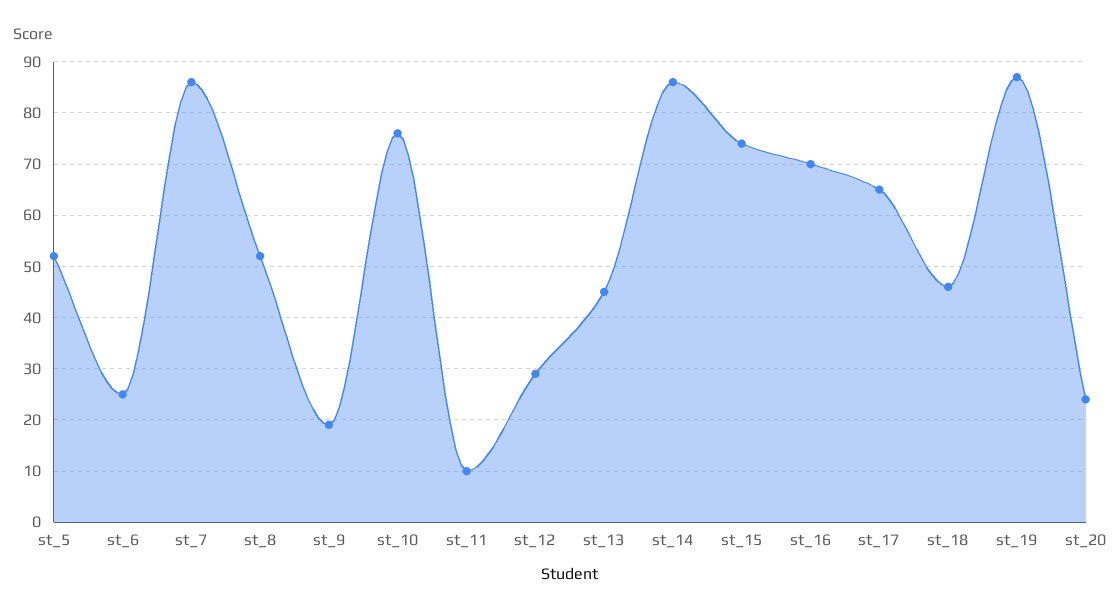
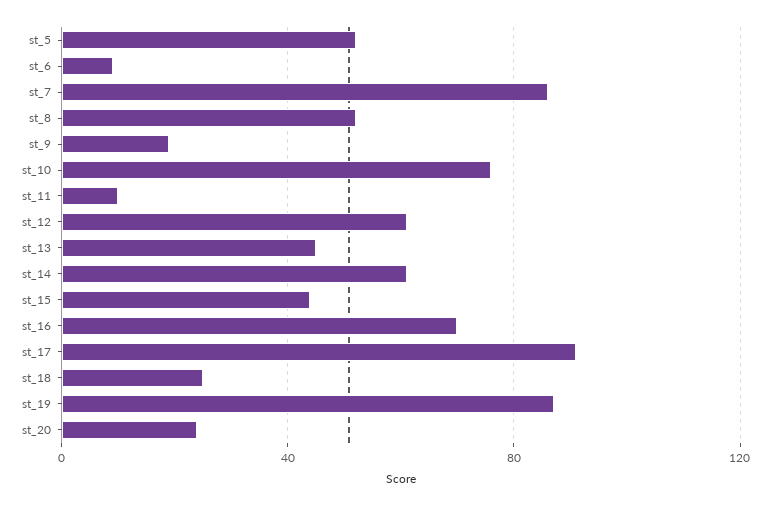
st_6: 25 -> 10
st_12: 30 -> 60
st_14: 85 -> 60
st_15: 75 -> 45
st_17: 65 -> 90
st_18: 45 -> 25

